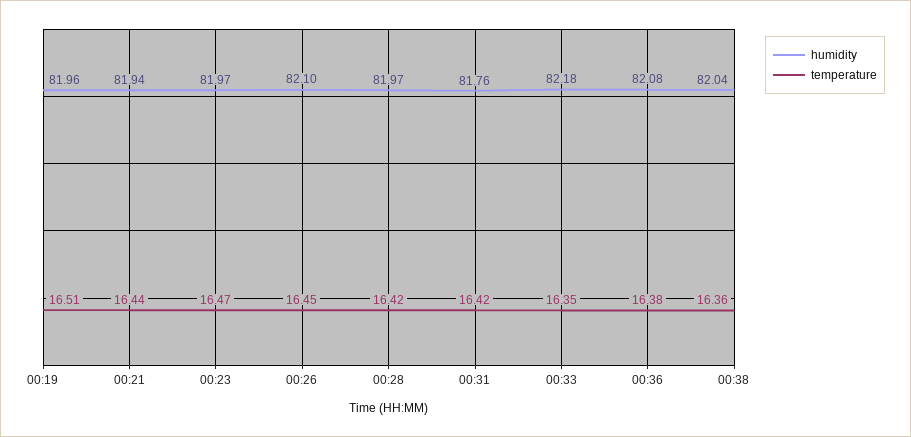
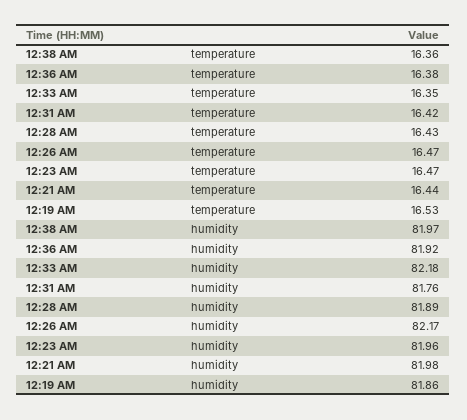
humidity, 00:19: 81.96 -> 81.86
temperature, 00:19: 16.51 -> 16.53
humidity, 00:21: 81.94 -> 81.98
humidity, 00:23: 81.97 -> 81.96
humidity, 00:26: 82.1 -> 82.17
temperature, 00:26: 16.45 -> 16.47
humidity, 00:28: 81.97 -> 81.89
temperature, 00:28: 16.42 -> 16.43
humidity, 00:36: 82.08 -> 81.92
humidity, 00:38: 82.04 -> 81.97

